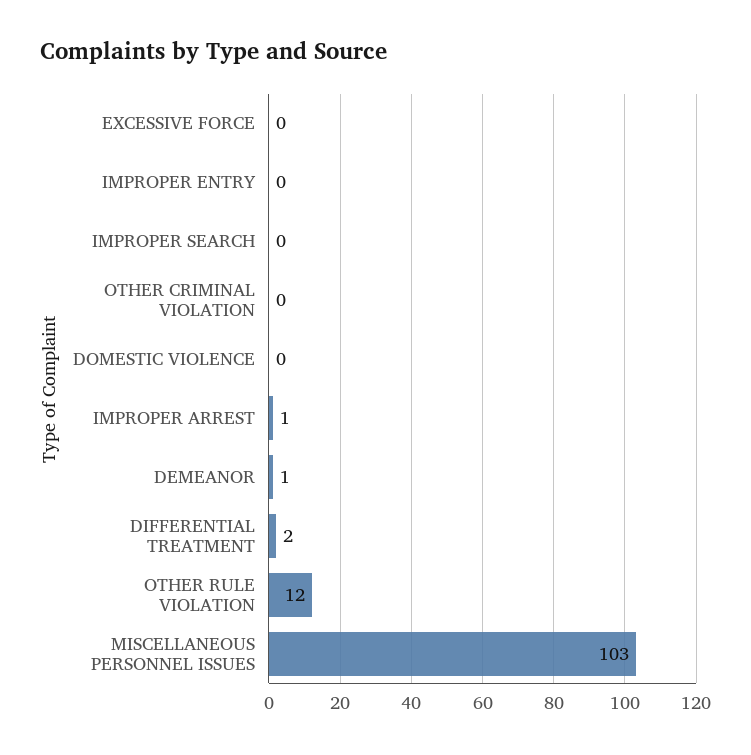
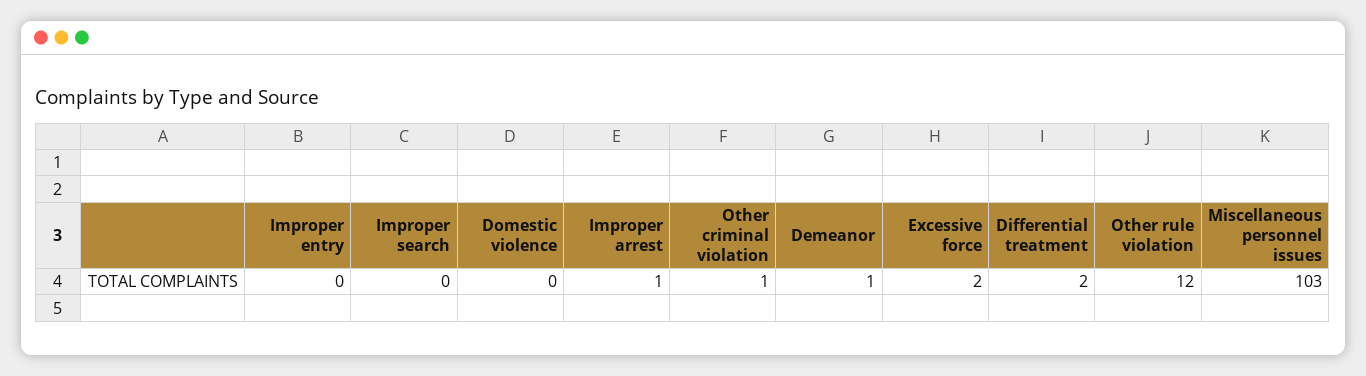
EXCESSIVE FORCE: 0 -> 2
OTHER CRIMINAL VIOLATION: 0 -> 1

